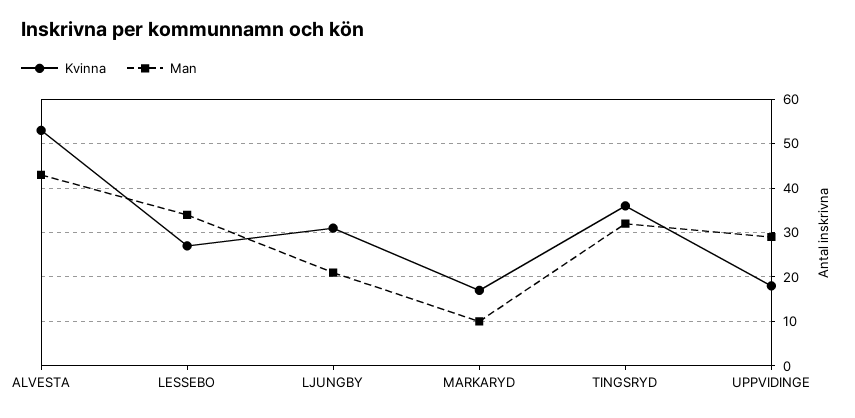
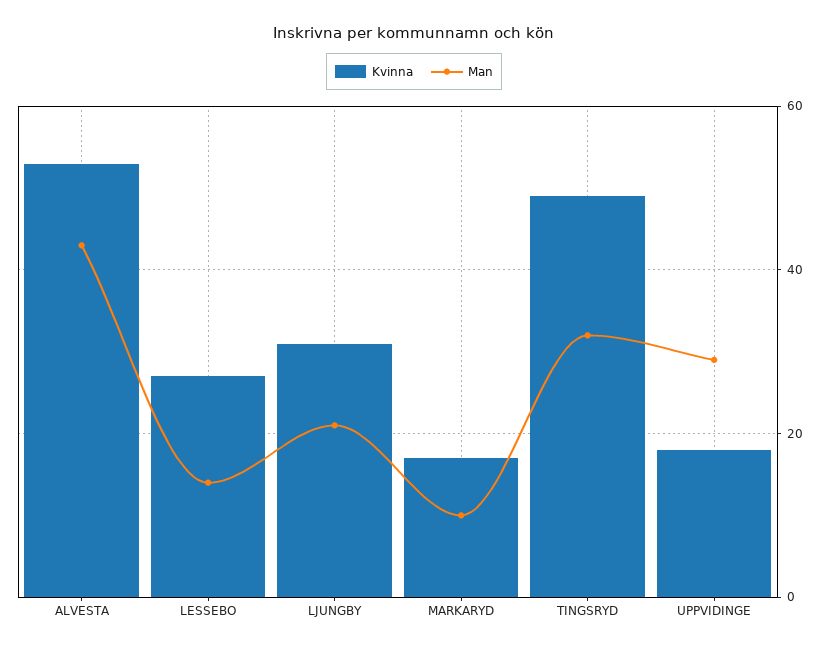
Man, LESSEBO: 35 -> 15
Kvinna, TINGSRYD: 35 -> 50

